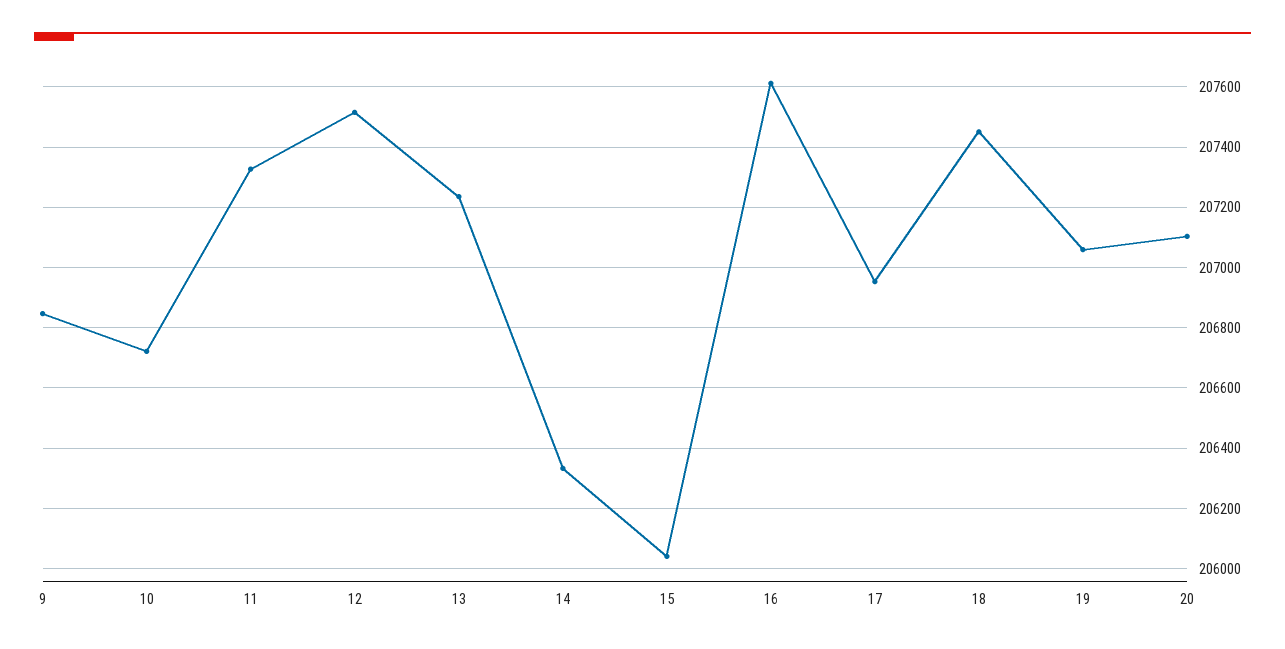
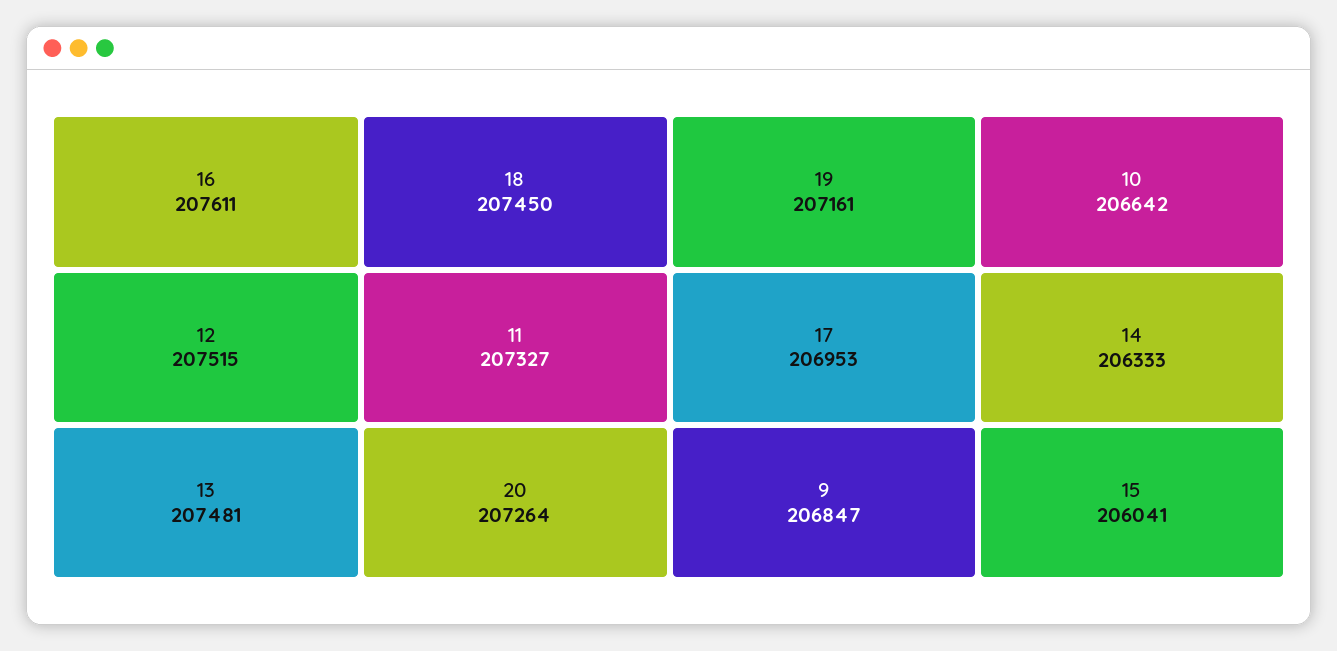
10: 206720 -> 206642
13: 207240 -> 207481
19: 207060 -> 207161
20: 207100 -> 207264

